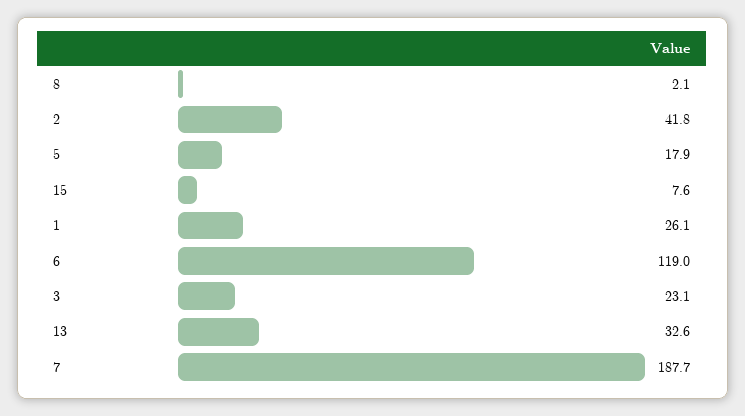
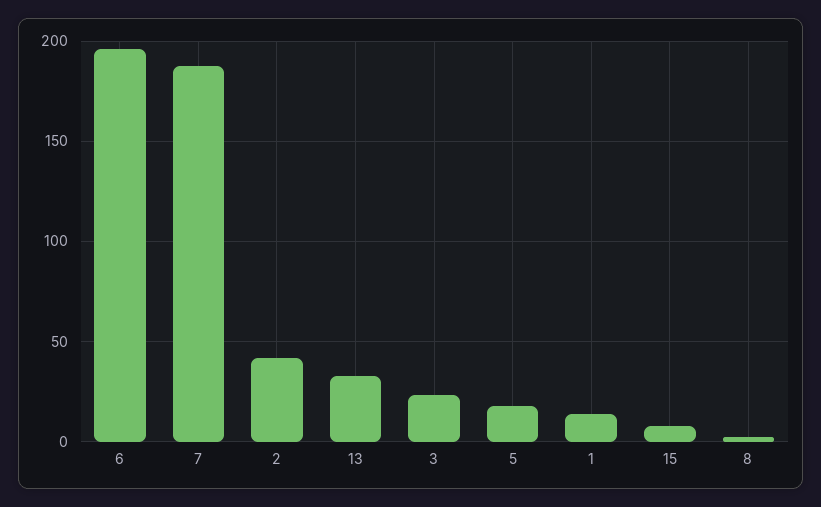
1: 26.1 -> 15
6: 119 -> 195

